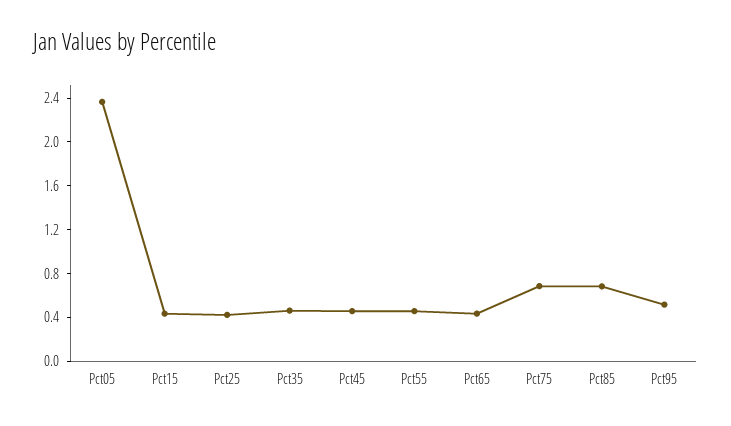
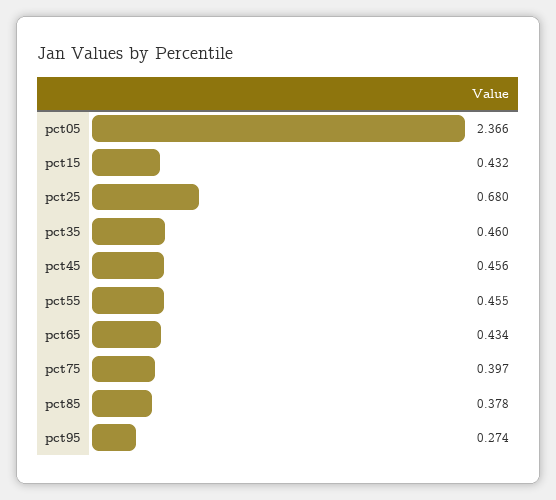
Pct25: 0.4 -> 0.68
Pct75: 0.7 -> 0.397
Pct85: 0.7 -> 0.378
Pct95: 0.5 -> 0.274

